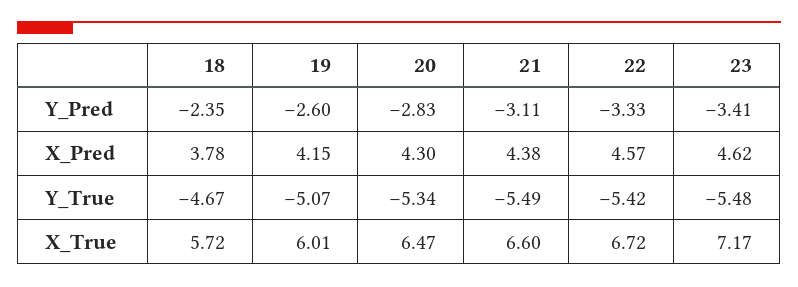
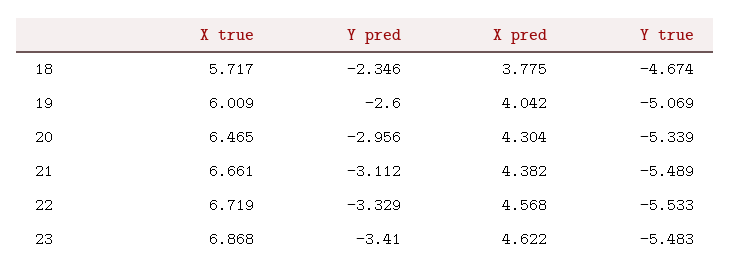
20, Y_Pred: -2.83 -> -2.956
19, X_Pred: 4.15 -> 4.042
22, Y_True: -5.42 -> -5.533
21, X_True: 6.6 -> 6.661
23, X_True: 7.17 -> 6.868

